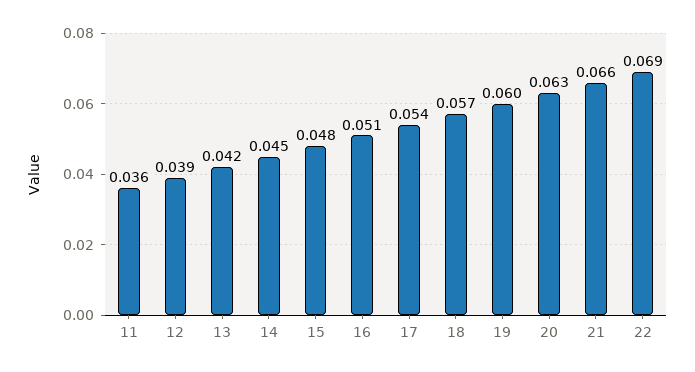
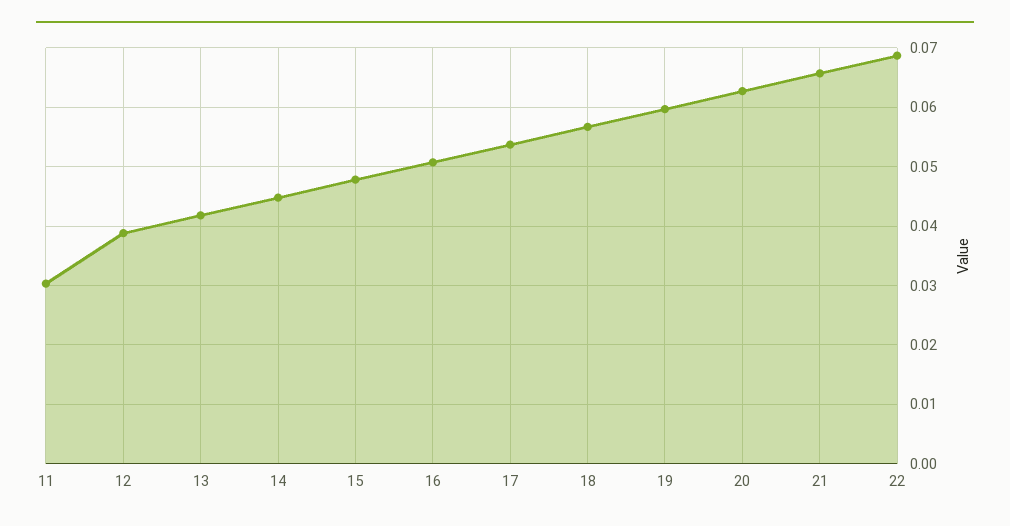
11: 0.036 -> 0.03

